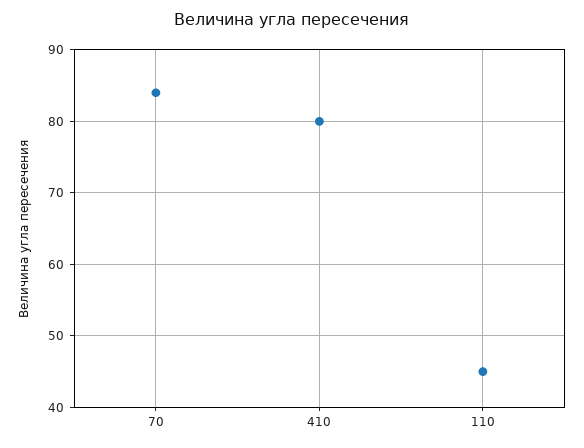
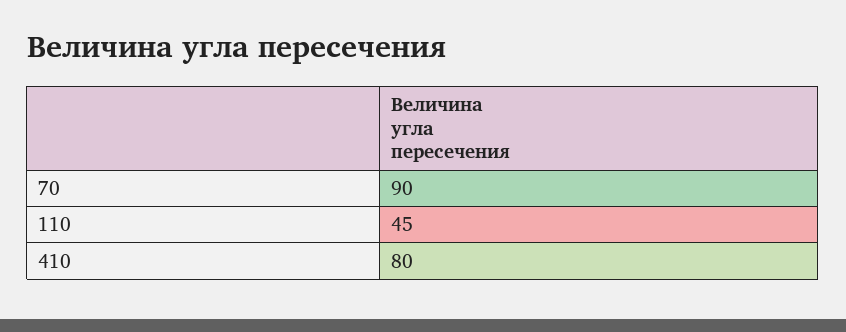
70: 84 -> 90

